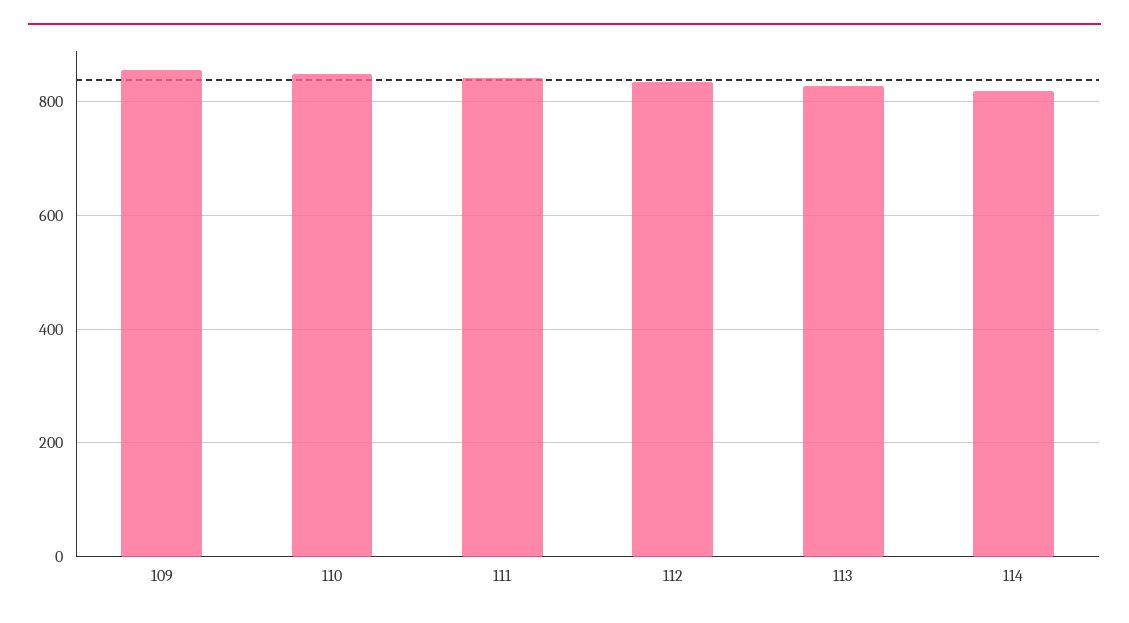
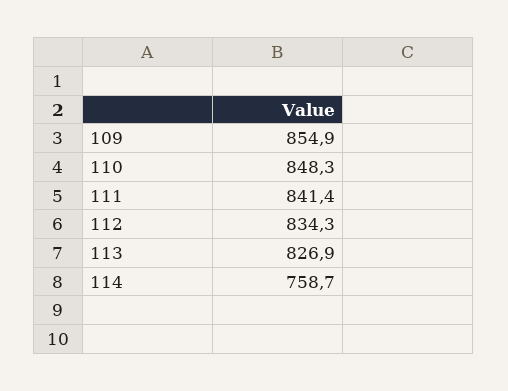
114: 820 -> 758.7

